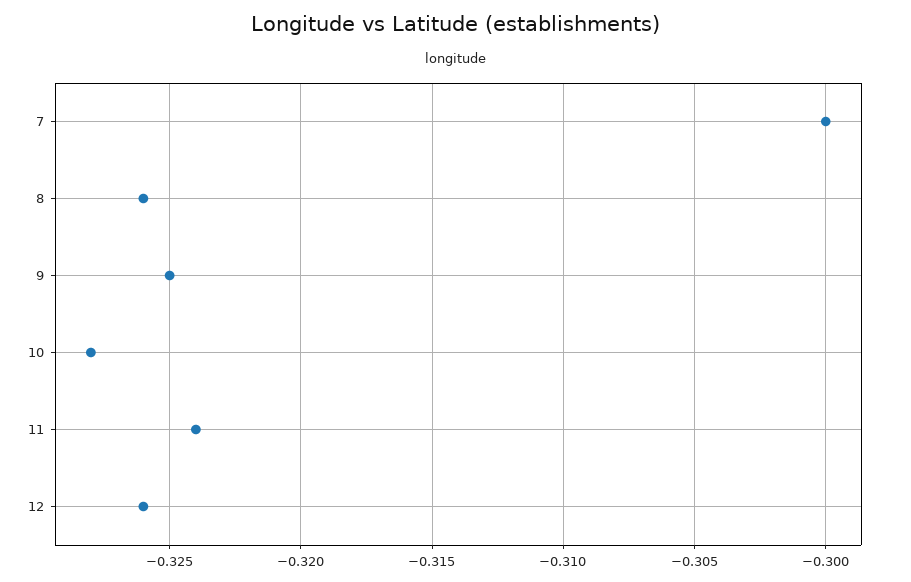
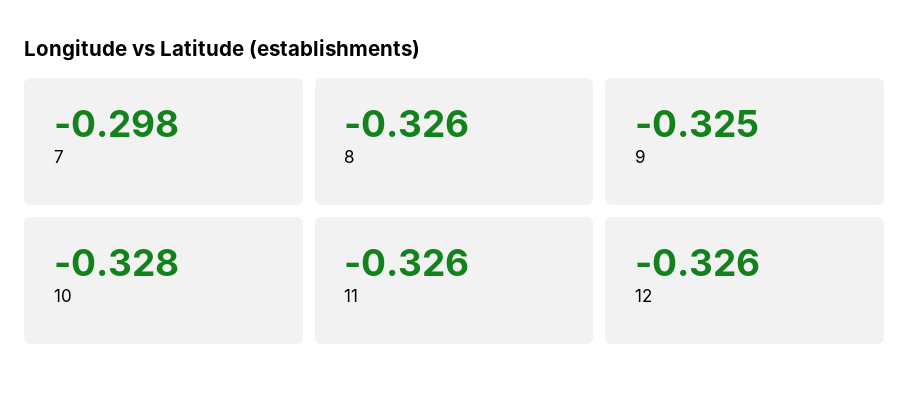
7: -0.3 -> -0.298
11: -0.324 -> -0.326

